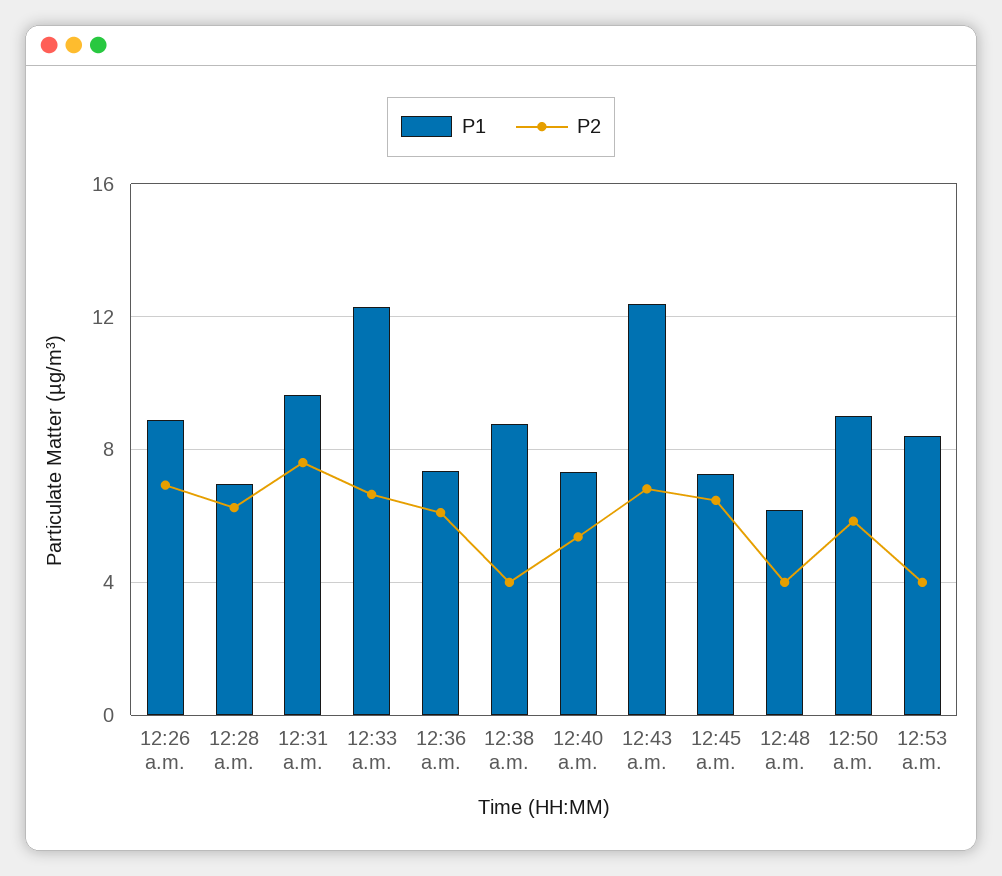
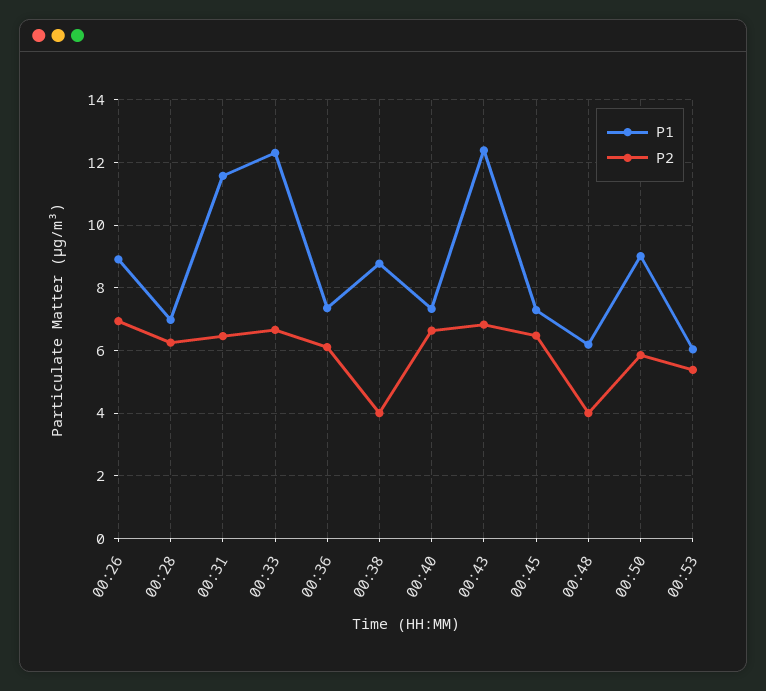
P1, 12:31 a.m.: 9.5 -> 11.6
P2, 12:31 a.m.: 7.5 -> 6.4
P2, 12:40 a.m.: 5.5 -> 6.6
P1, 12:53 a.m.: 8.5 -> 6
P2, 12:53 a.m.: 4 -> 5.4

